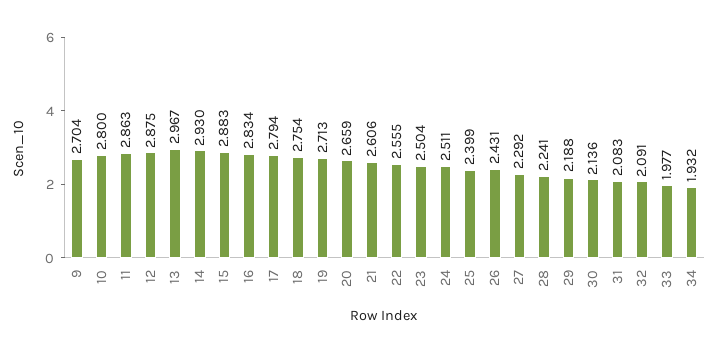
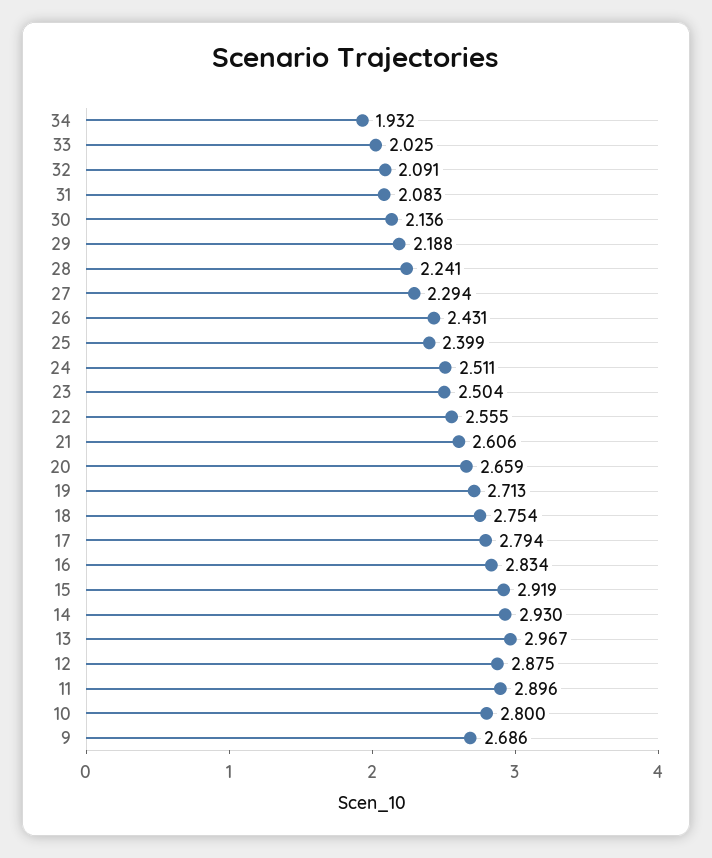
9: 2.704 -> 2.686
11: 2.863 -> 2.896
15: 2.883 -> 2.919
27: 2.292 -> 2.294
33: 1.977 -> 2.025

